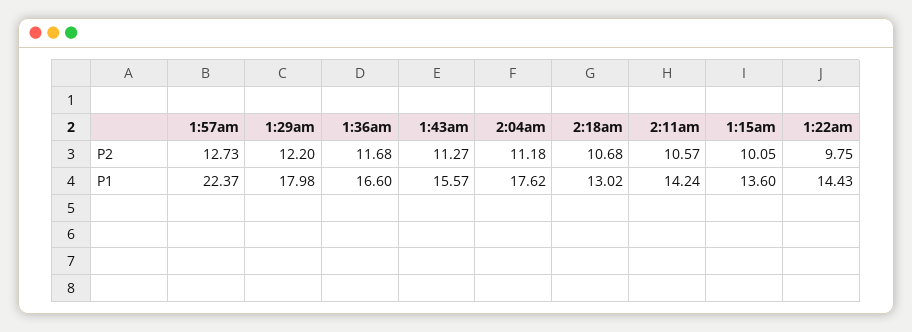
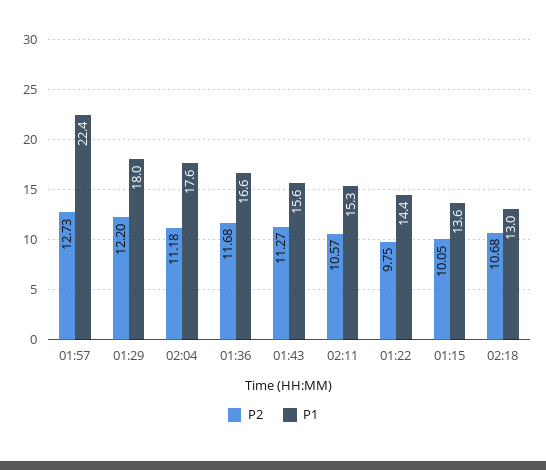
P1, 2:11am: 14.24 -> 15.3

